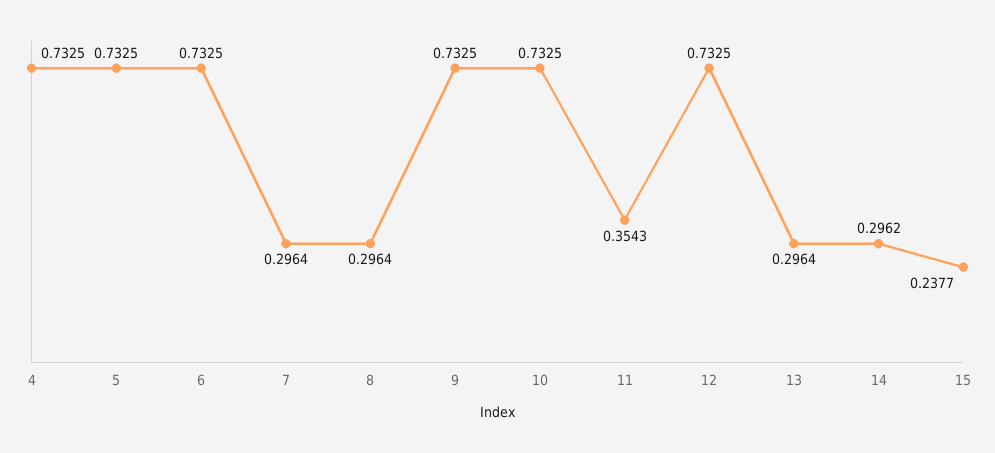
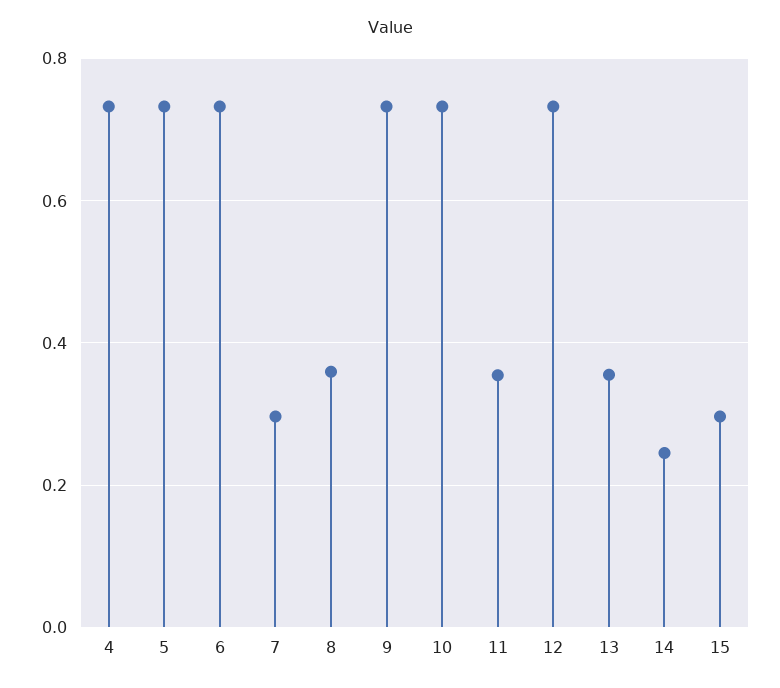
8: 0.2964 -> 0.36
13: 0.2964 -> 0.36
14: 0.2962 -> 0.24
15: 0.2377 -> 0.3

